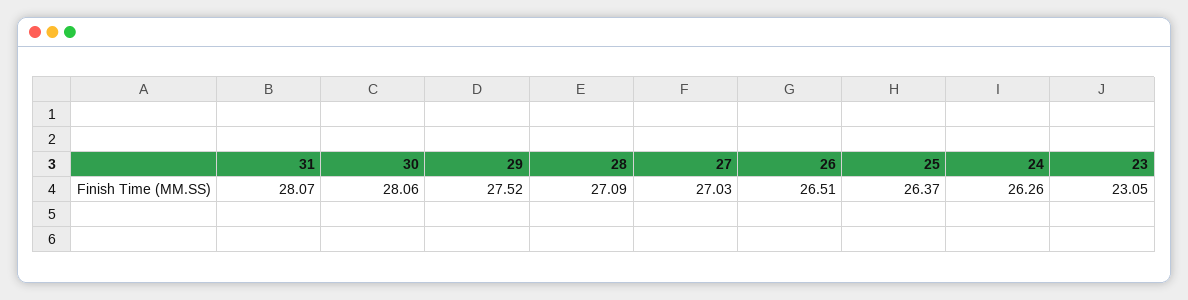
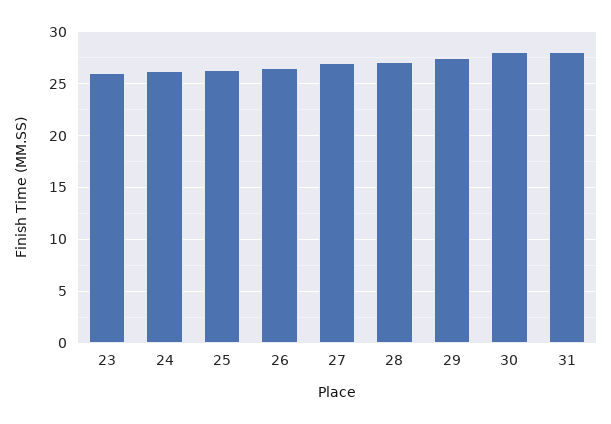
23: 23.05 -> 26

